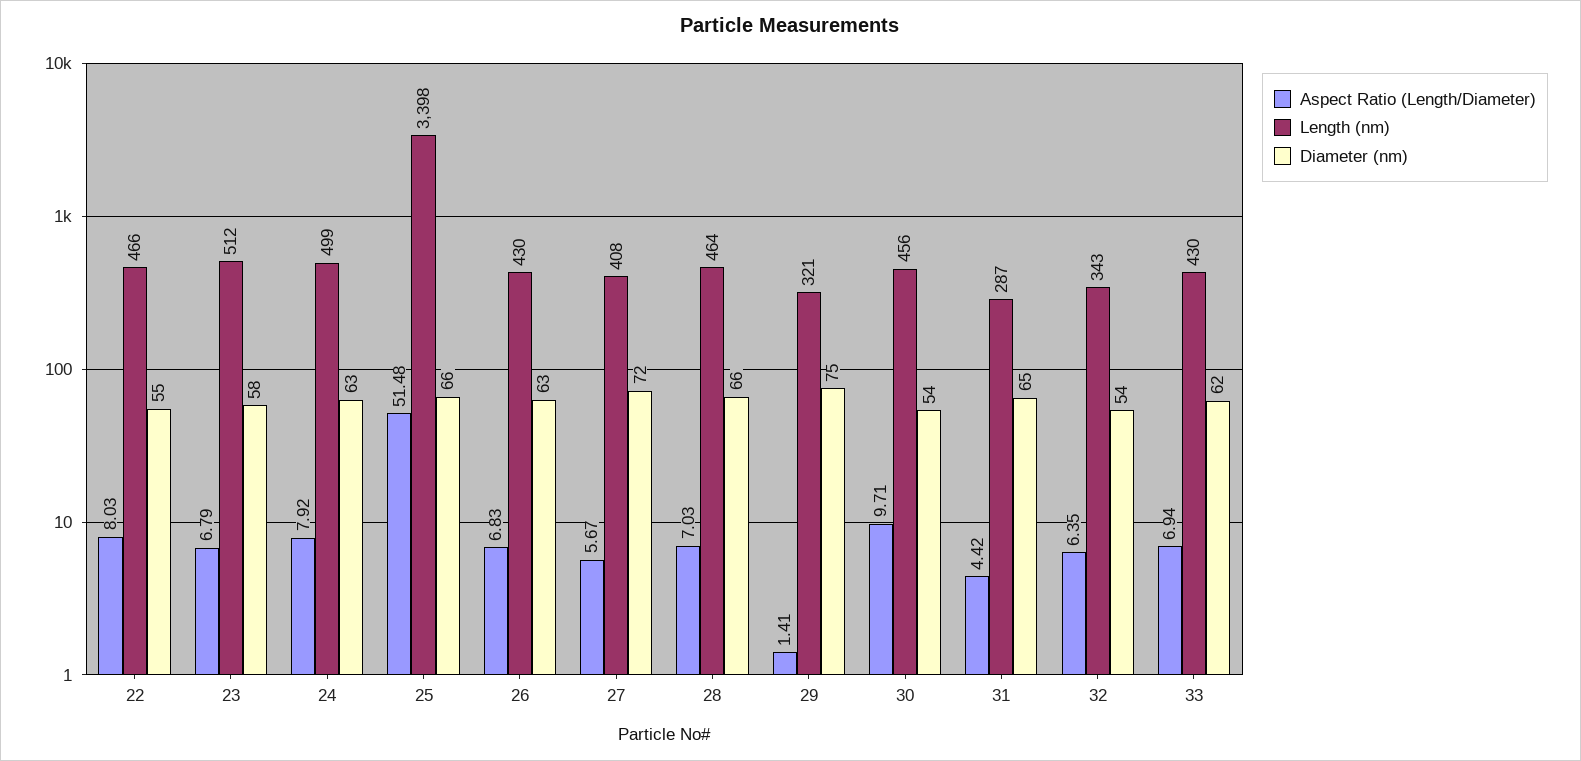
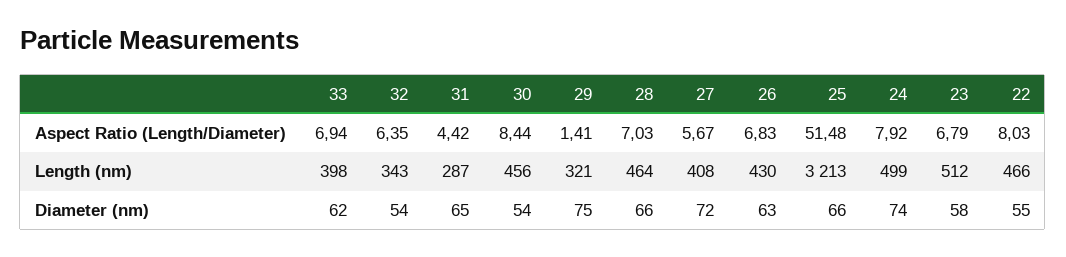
Diameter (nm), 24: 63 -> 74
Length (nm), 25: 3398 -> 3213
Aspect Ratio (Length/Diameter), 30: 9.71 -> 8.44
Length (nm), 33: 430 -> 398

